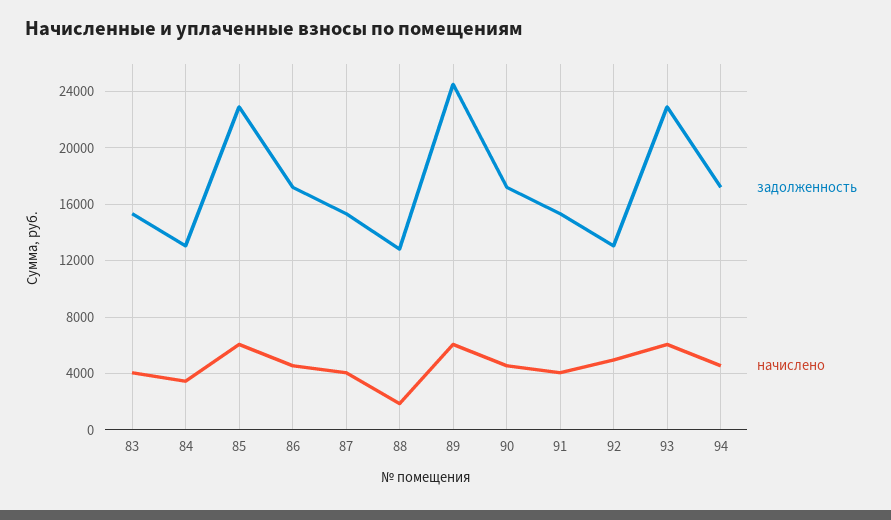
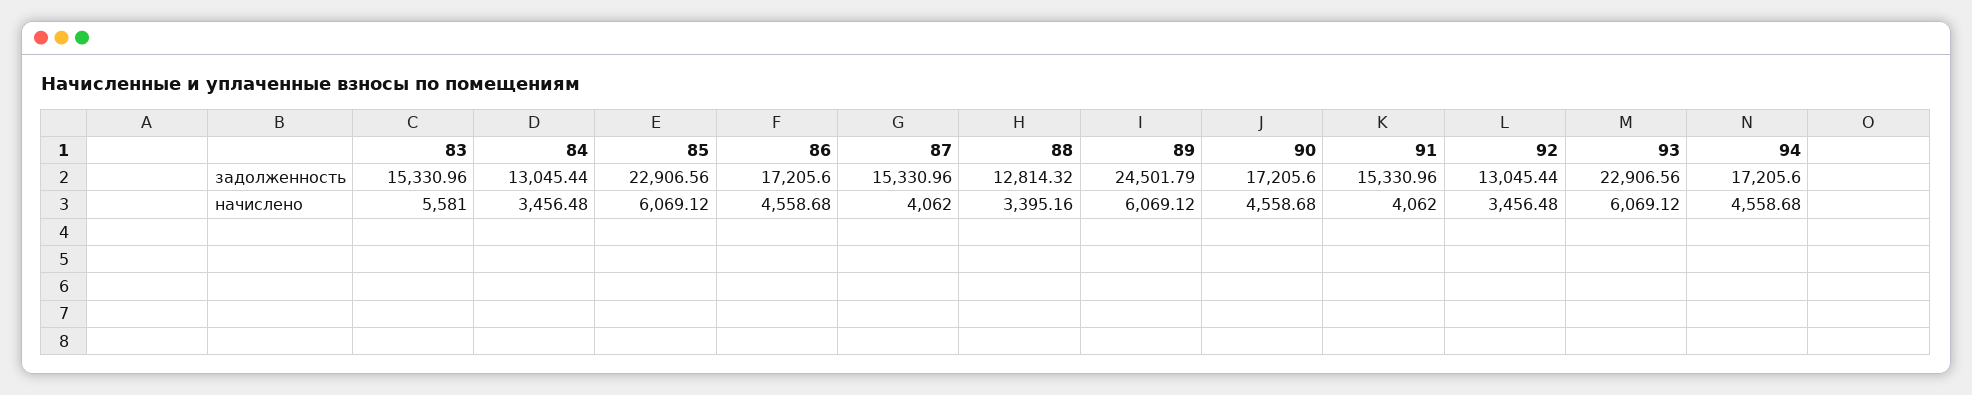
начислено, 83: 4000 -> 5581
начислено, 88: 2000 -> 3395.16
начислено, 92: 5000 -> 3456.48

